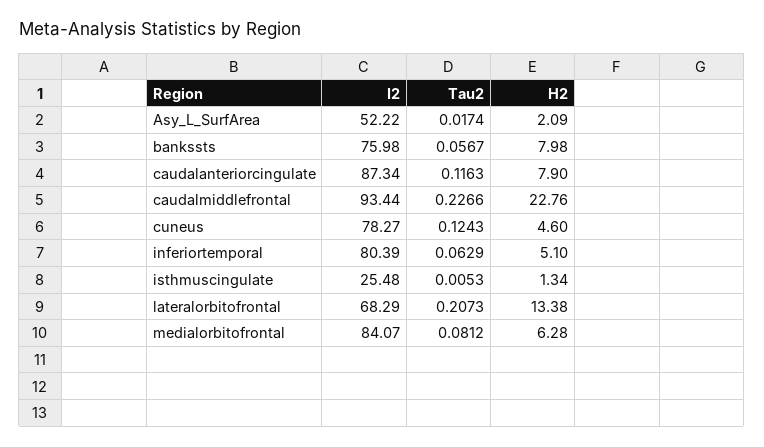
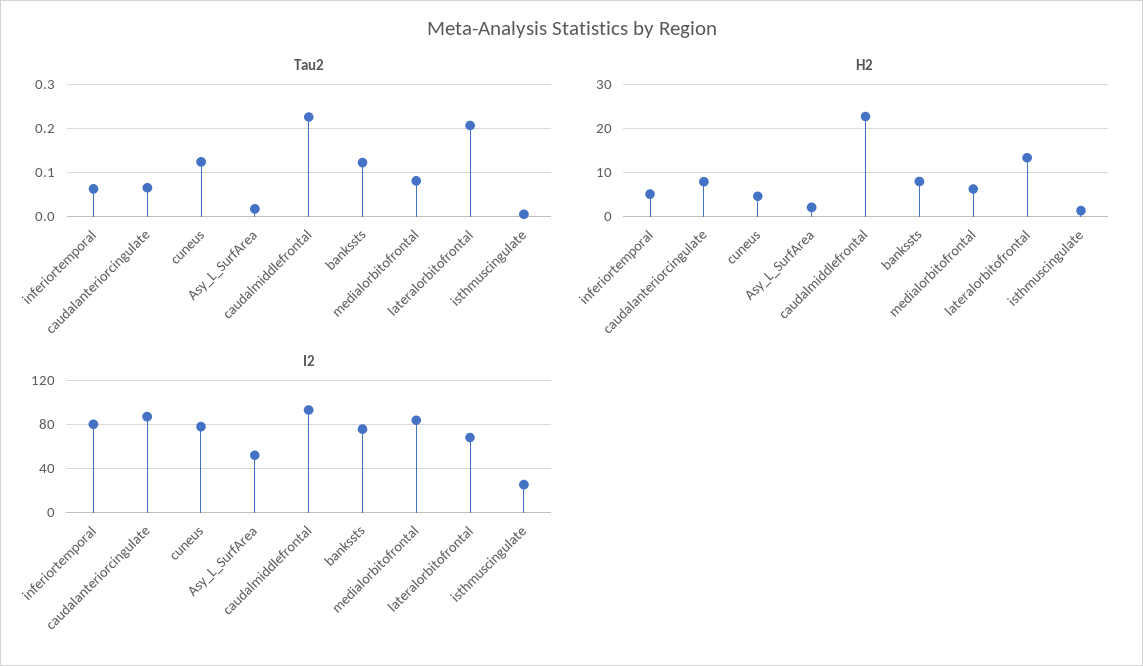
Tau2, bankssts: 0.0567 -> 0.12
Tau2, caudalanteriorcingulate: 0.1163 -> 0.06

